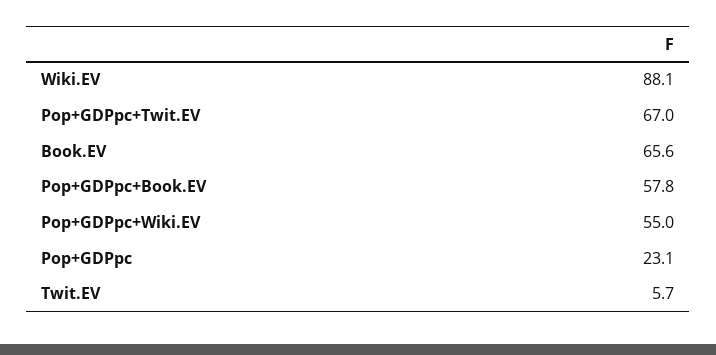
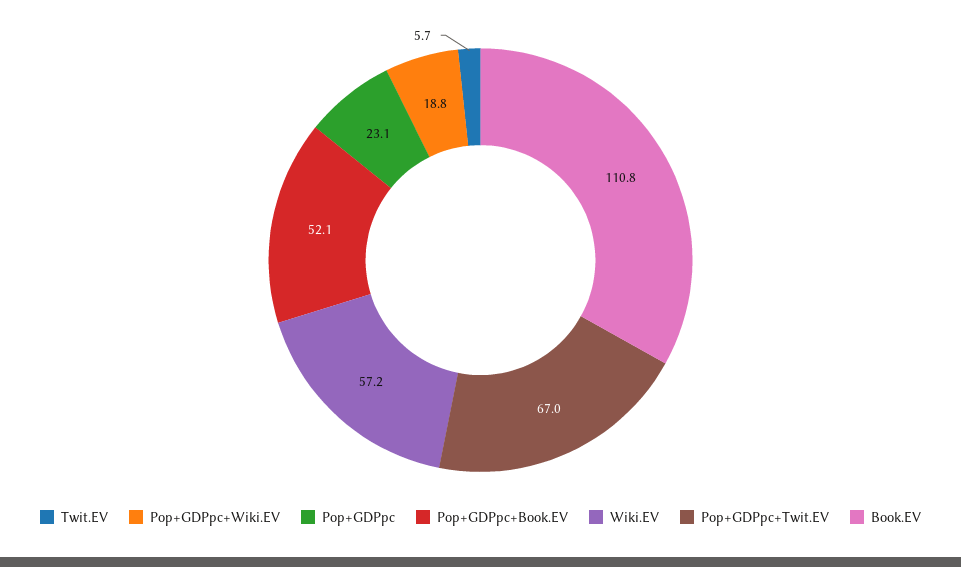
Wiki.EV: 88.1 -> 57.2
Book.EV: 65.6 -> 110.8
Pop+GDPpc+Book.EV: 57.8 -> 52.1
Pop+GDPpc+Wiki.EV: 55 -> 18.8

